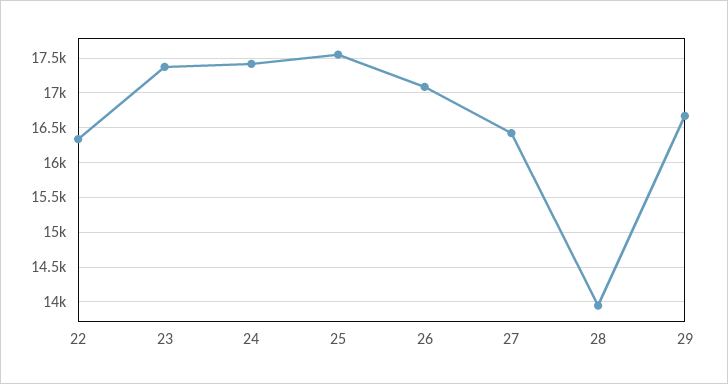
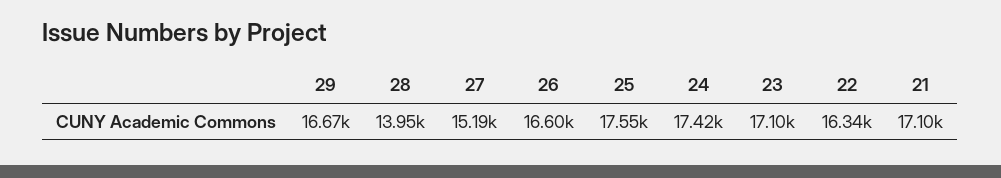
23: 17400 -> 17100
26: 17100 -> 16600
27: 16400 -> 15190
21: none -> 17100

